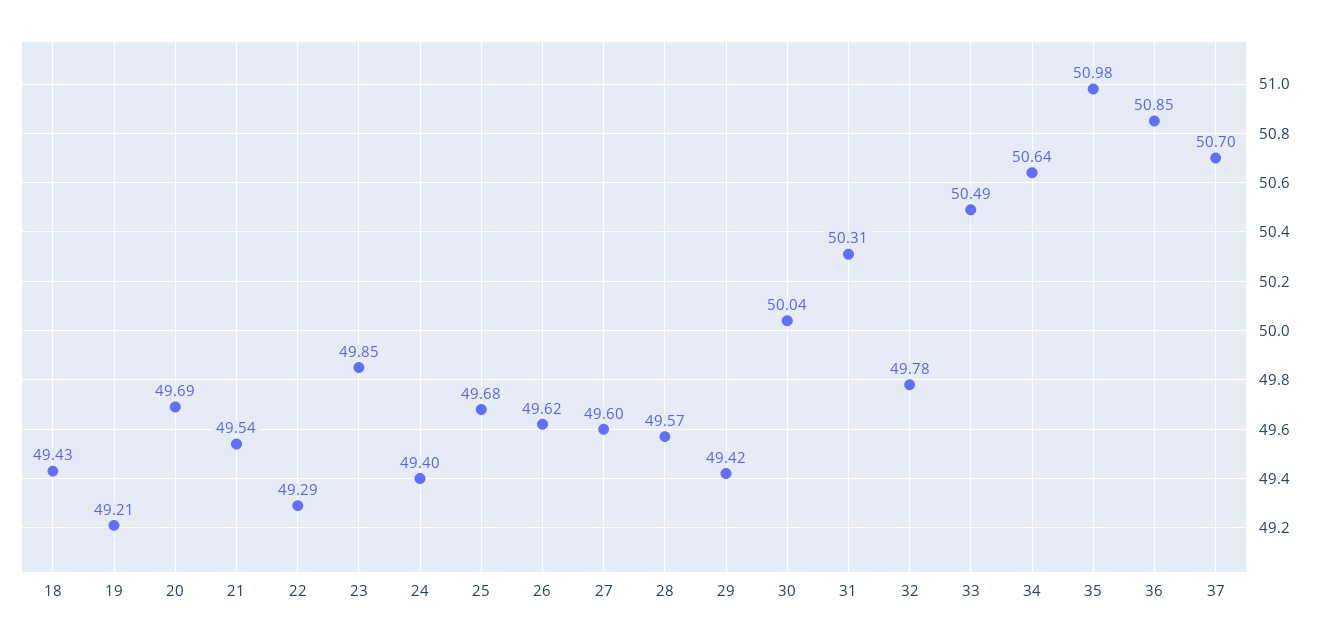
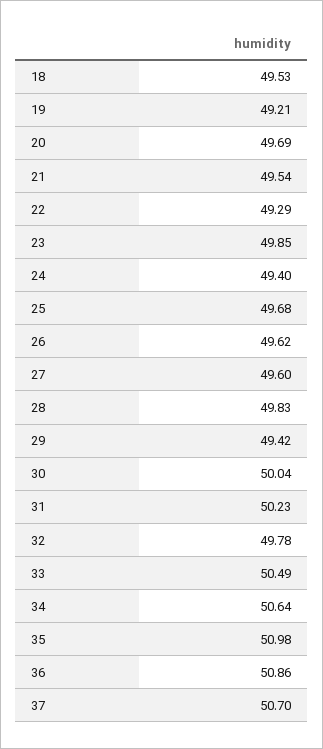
18: 49.43 -> 49.53
28: 49.57 -> 49.83
31: 50.31 -> 50.23
36: 50.85 -> 50.86

